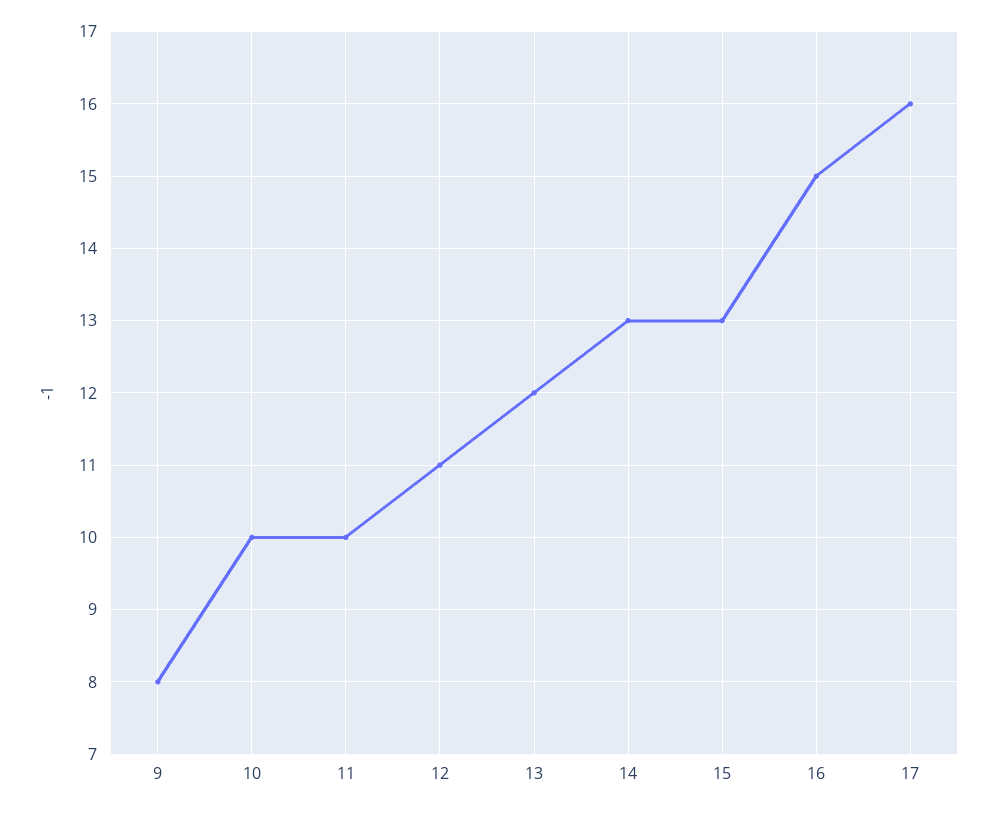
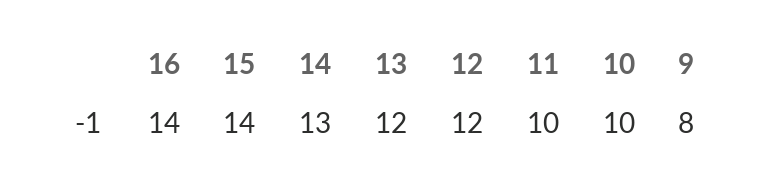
12: 11 -> 12
15: 13 -> 14
16: 15 -> 14
17: 16 -> none

